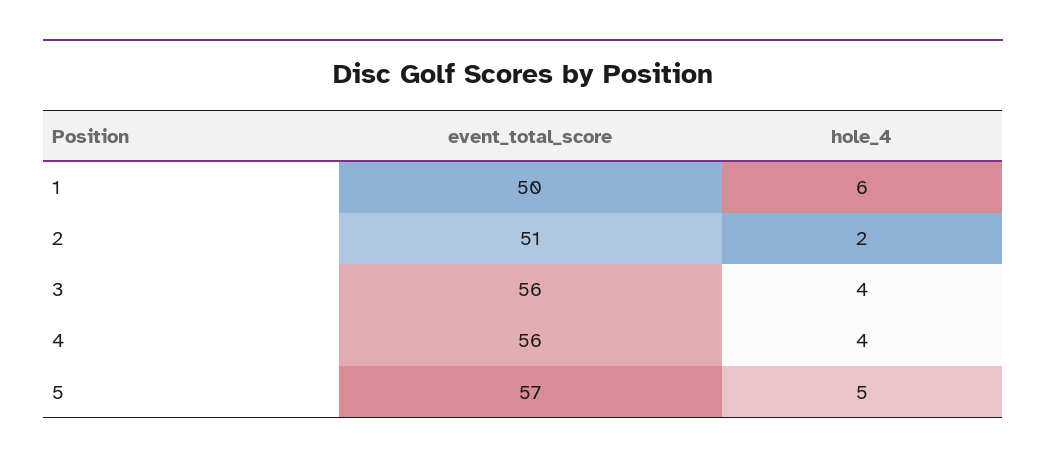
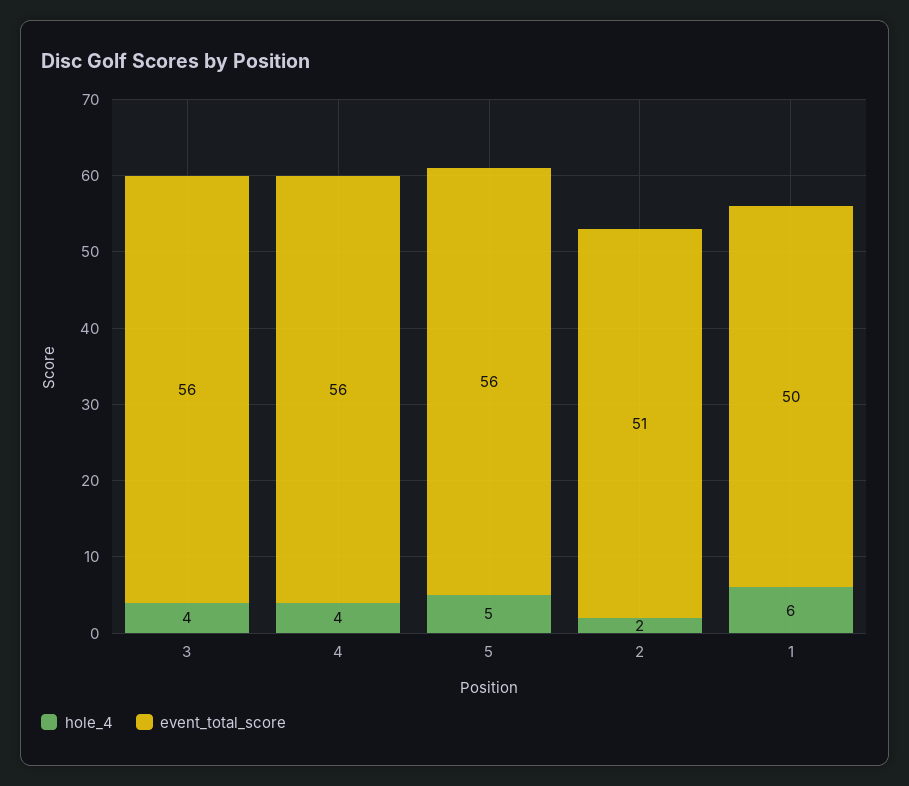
event_total_score, 5: 57 -> 56

